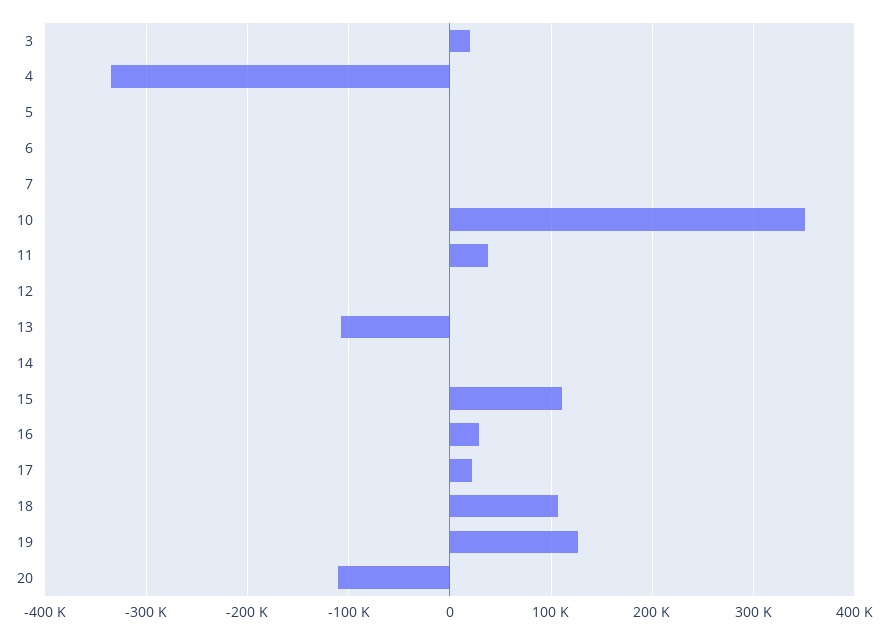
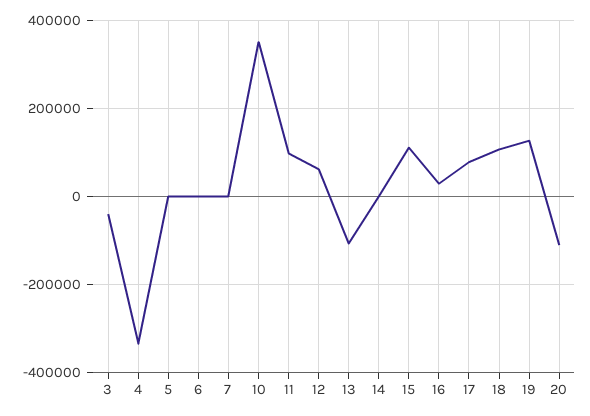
3: 20000 -> -40000
11: 40000 -> 100000
12: 0 -> 60000
17: 20000 -> 80000

